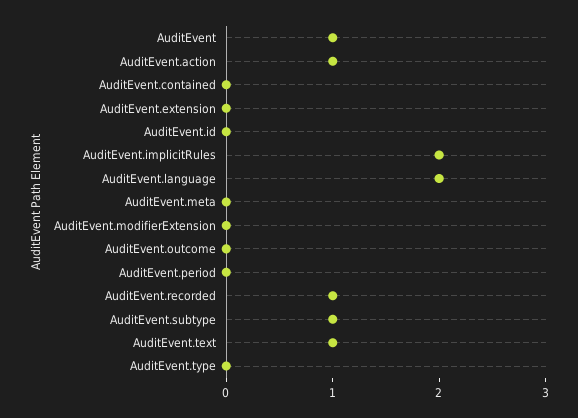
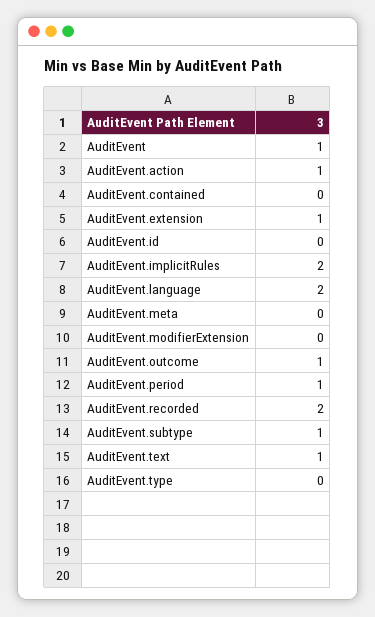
AuditEvent.extension: 0 -> 1
AuditEvent.outcome: 0 -> 1
AuditEvent.period: 0 -> 1
AuditEvent.recorded: 1 -> 2

